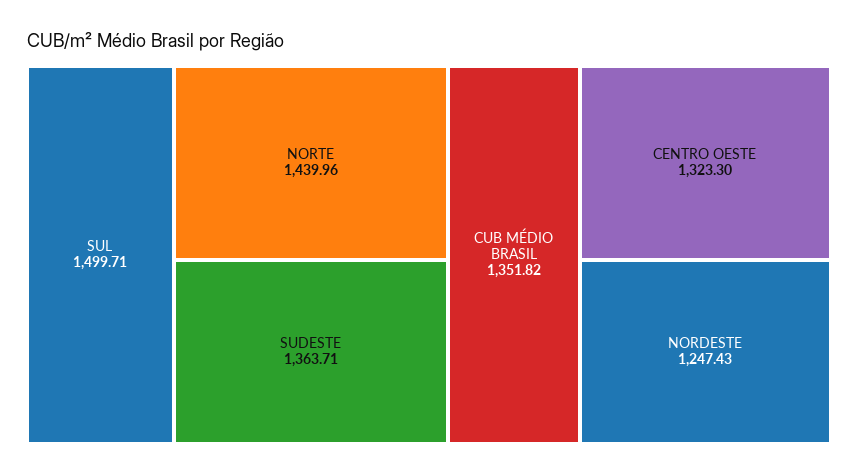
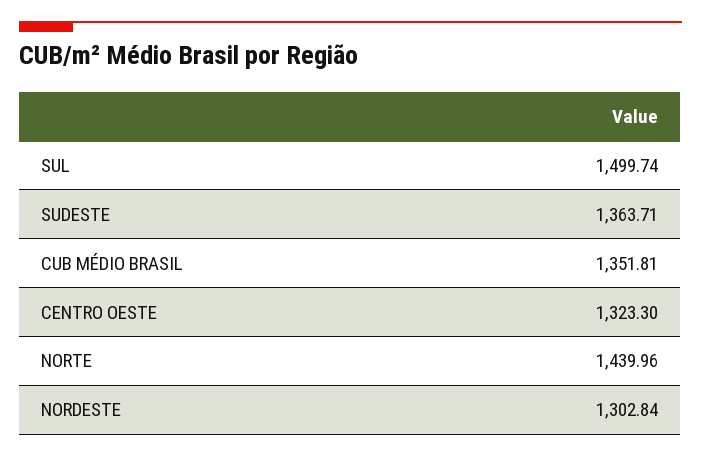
SUL: 1499.71 -> 1499.74
CUB MÉDIO BRASIL: 1351.82 -> 1351.81
NORDESTE: 1247.43 -> 1302.84

